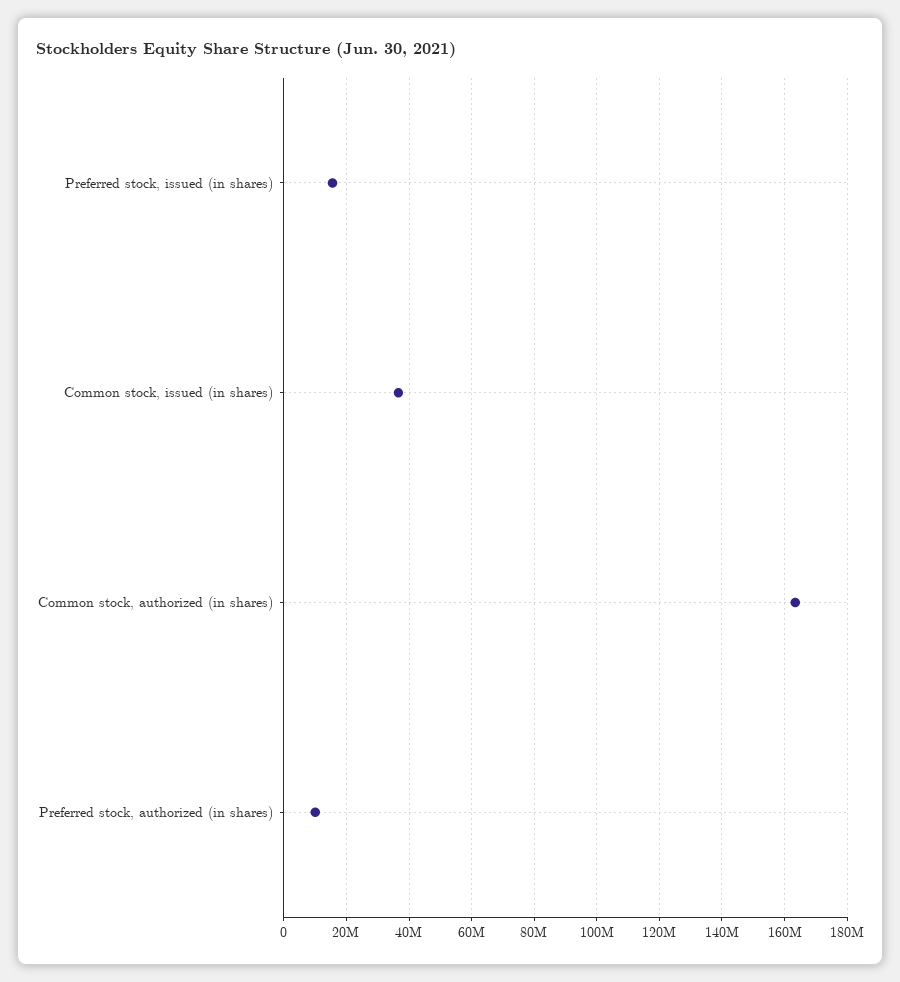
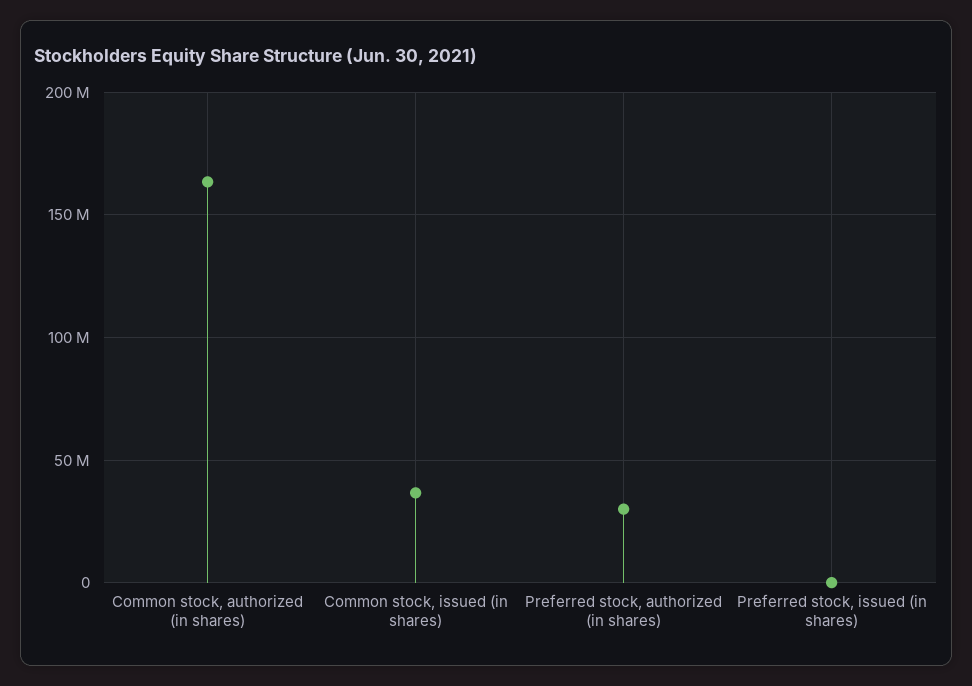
Preferred stock, issued (in shares): 16000000 -> 0
Preferred stock, authorized (in shares): 10000000 -> 30000000

